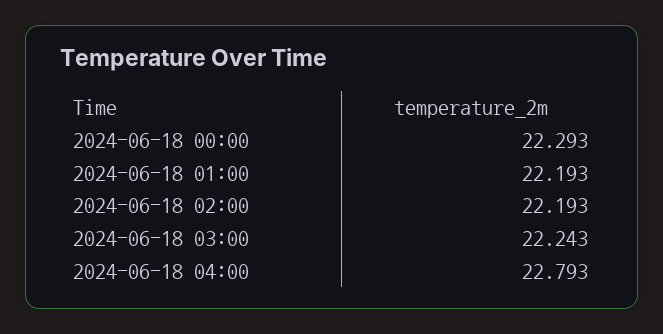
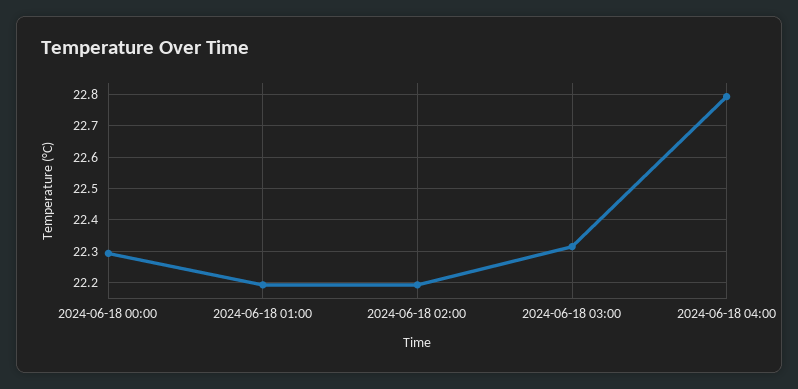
2024-06-18 03:00: 22.243 -> 22.32

